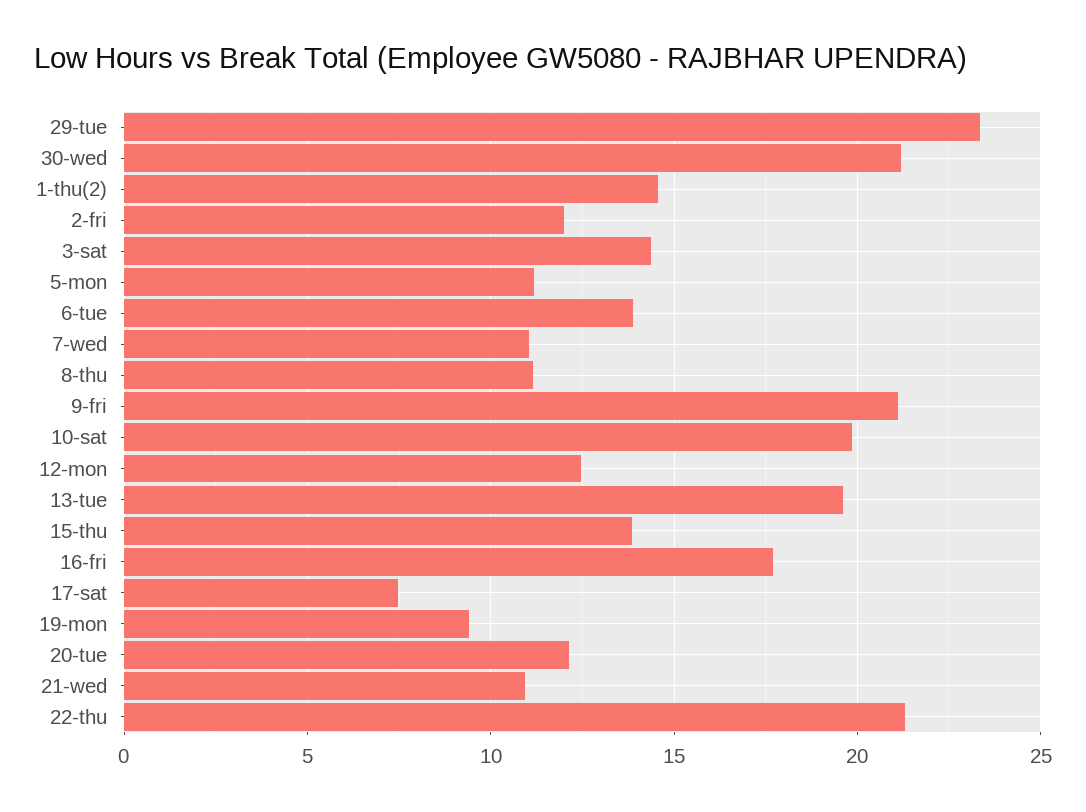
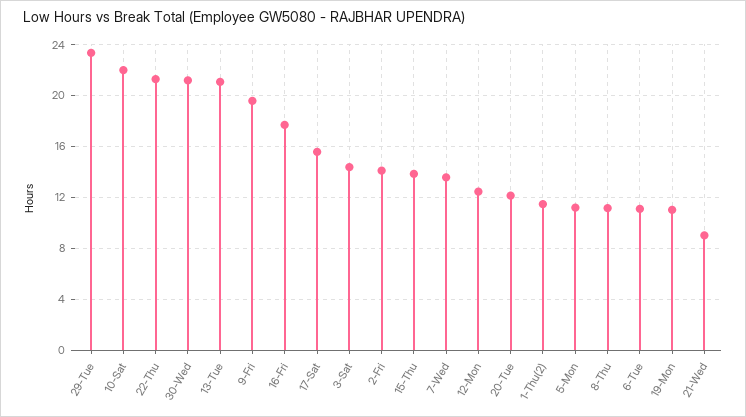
1-thu(2): 14.5 -> 11.5
2-fri: 12 -> 14
6-tue: 14 -> 11
7-wed: 11 -> 13.5
9-fri: 21 -> 19.5
10-sat: 20 -> 22
13-tue: 19.5 -> 21
17-sat: 7.5 -> 15.5
19-mon: 9.5 -> 11
21-wed: 11 -> 9

